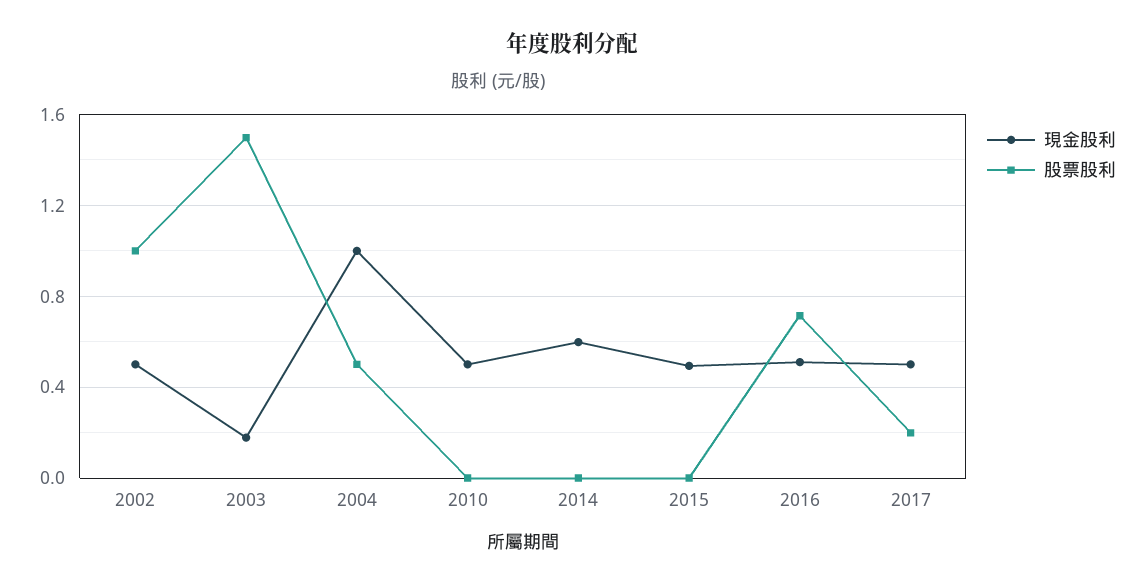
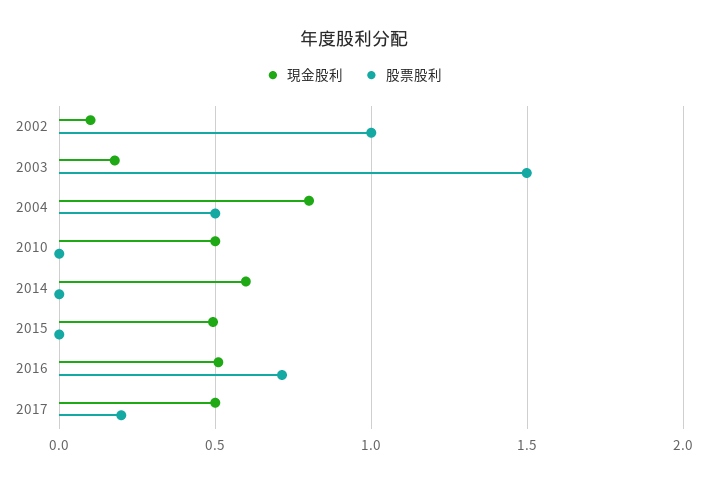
現金股利, 2002: 0.5 -> 0.1
現金股利, 2004: 1 -> 0.8

